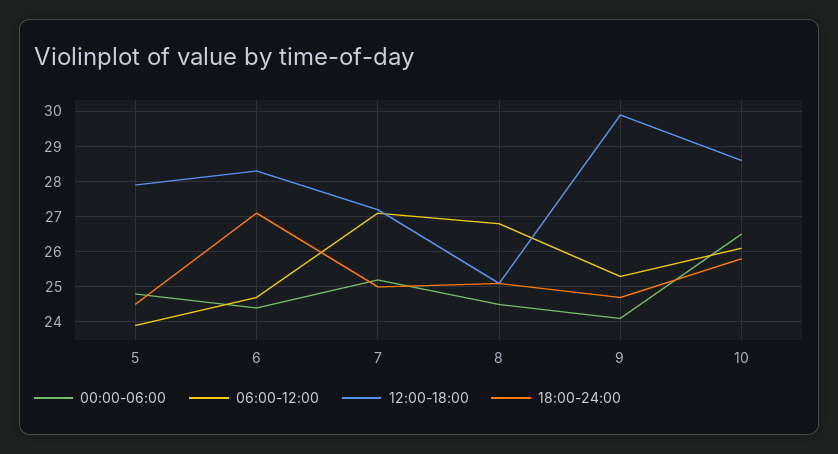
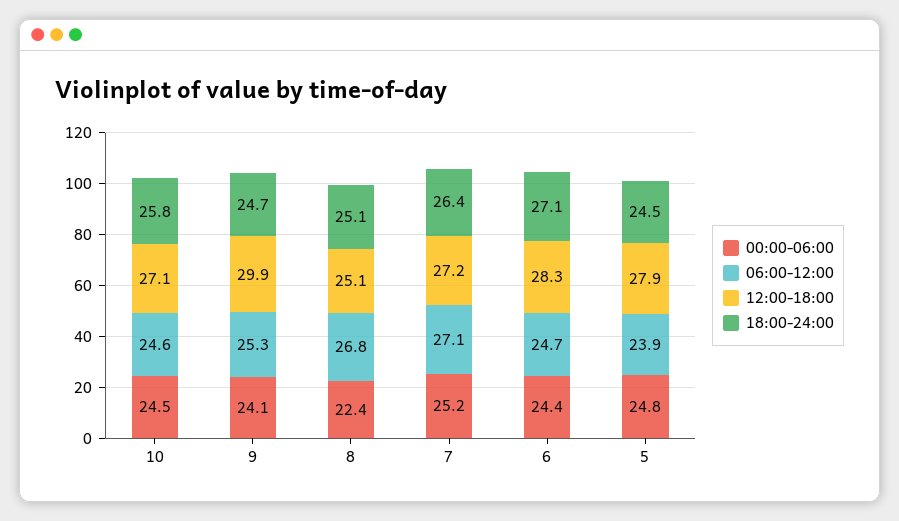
18:00-24:00, 7: 25 -> 26.4
00:00-06:00, 8: 24.5 -> 22.4
00:00-06:00, 10: 26.5 -> 24.5
06:00-12:00, 10: 26 -> 24.6
12:00-18:00, 10: 28.5 -> 27.1

